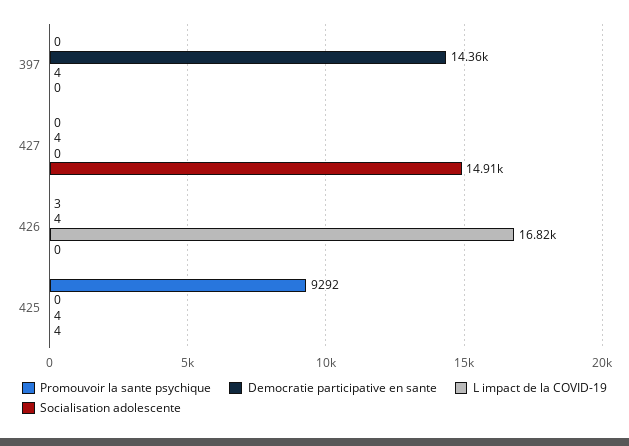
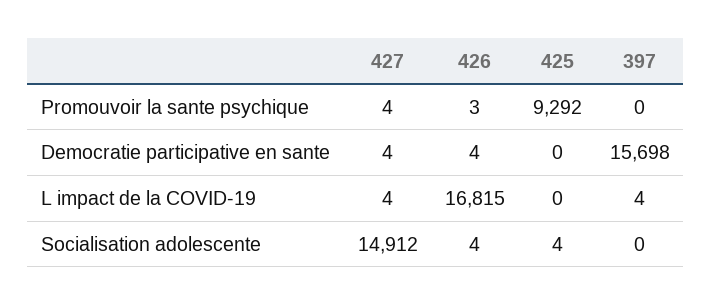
Democratie participative en sante, 397: 14360 -> 15698
Promouvoir la sante psychique, 427: 0 -> 4
L impact de la COVID-19, 427: 0 -> 4
Socialisation adolescente, 426: 0 -> 4
L impact de la COVID-19, 425: 4 -> 0

